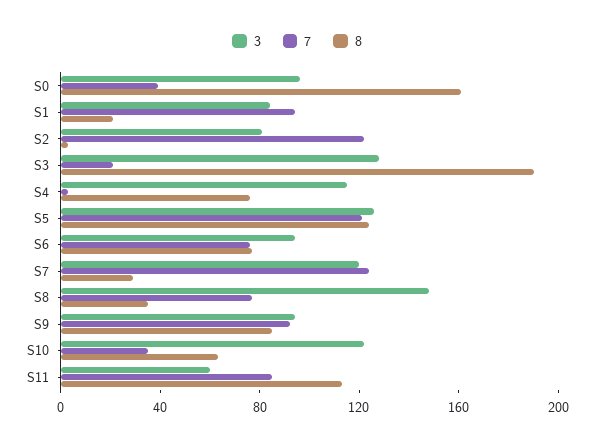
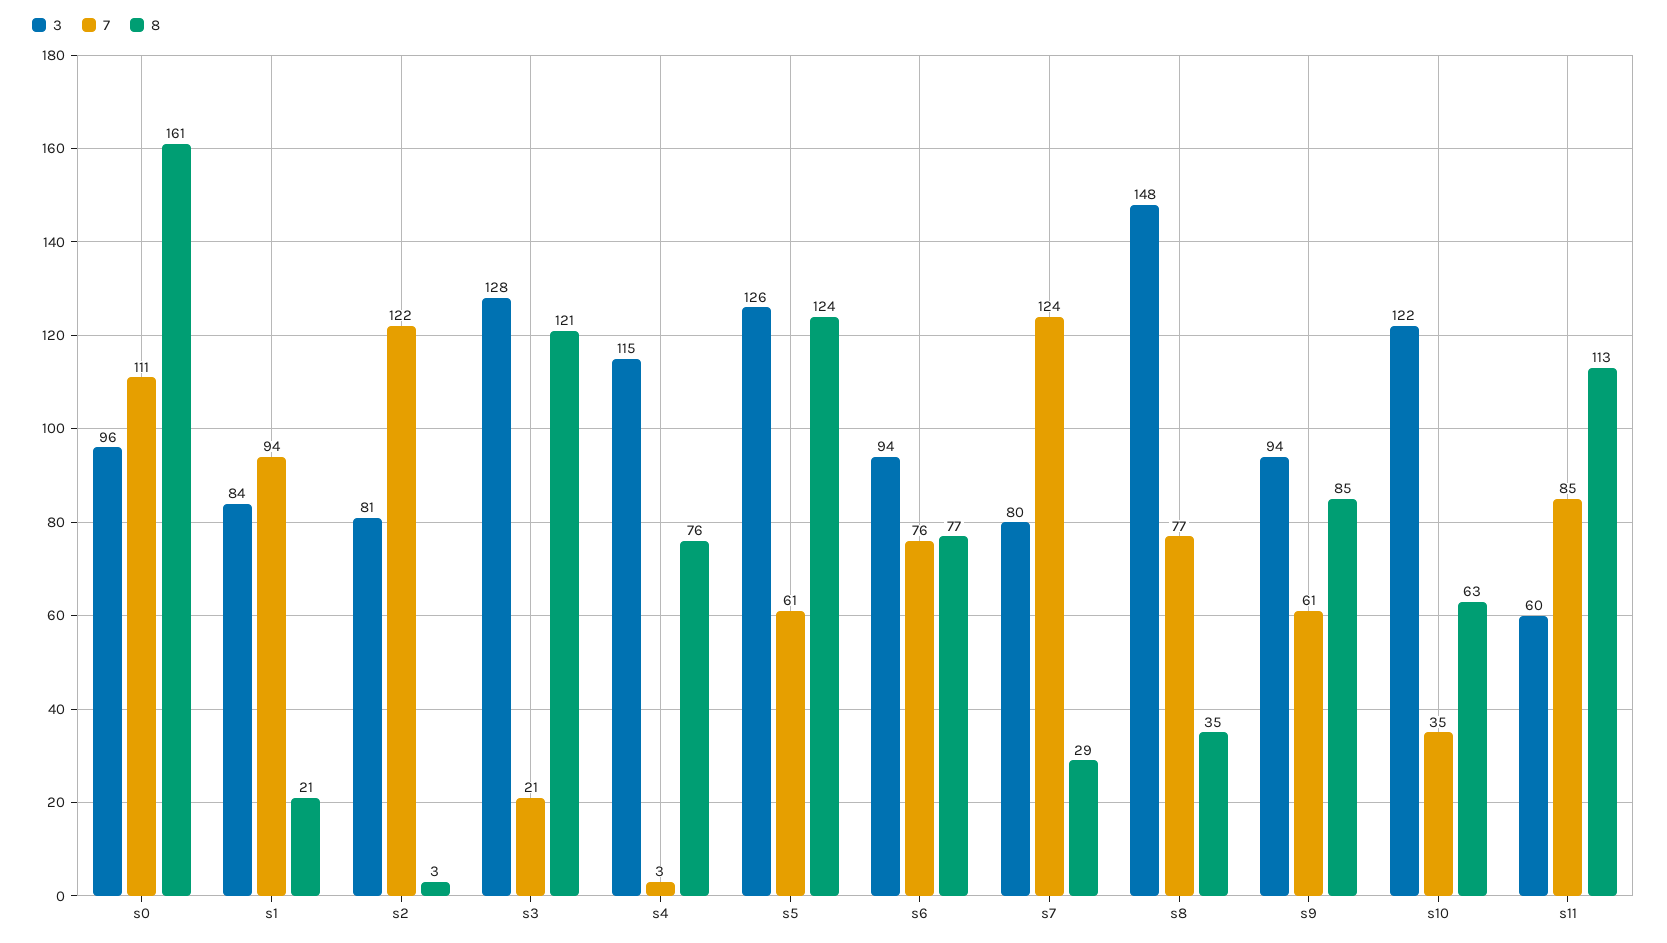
7, S0: 40 -> 111
8, S3: 190 -> 121
7, S5: 120 -> 61
3, S7: 120 -> 80
7, S9: 90 -> 61

